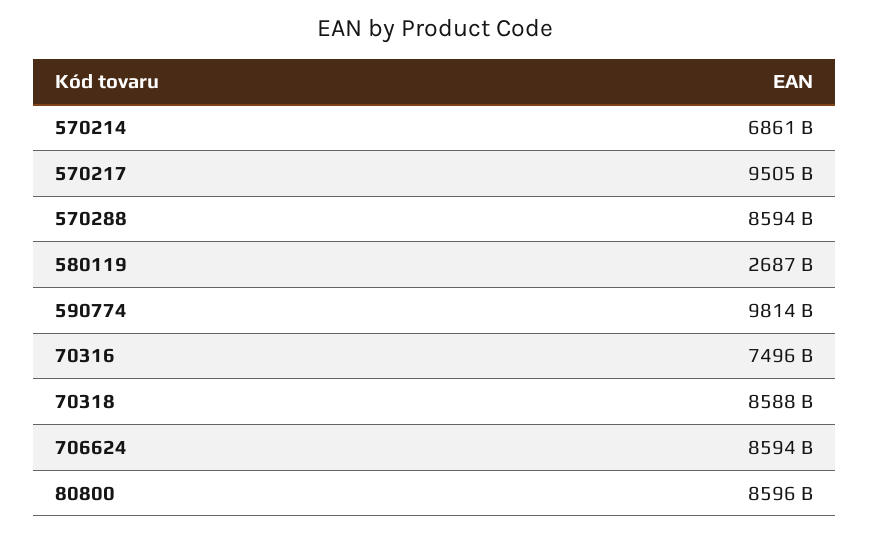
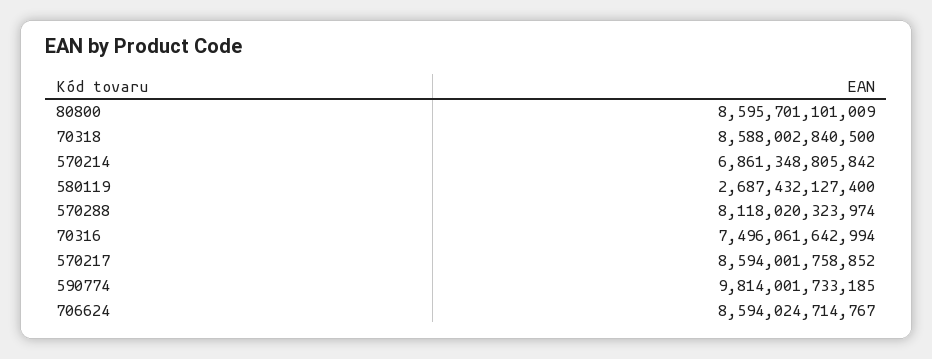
570217: 9505000000000 -> 8594001758852
570288: 8594000000000 -> 8118020323974

